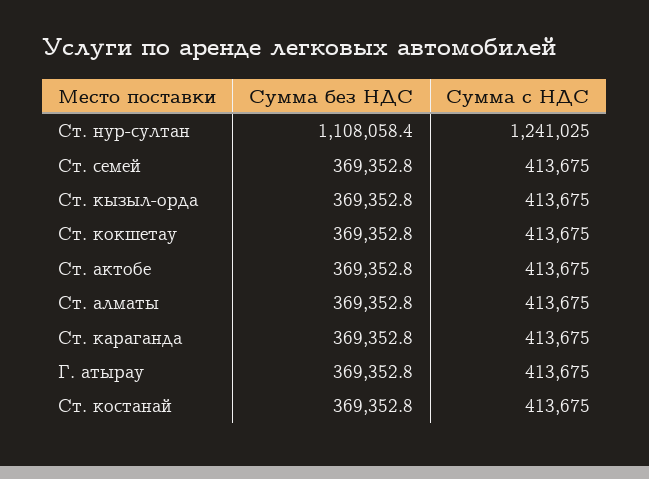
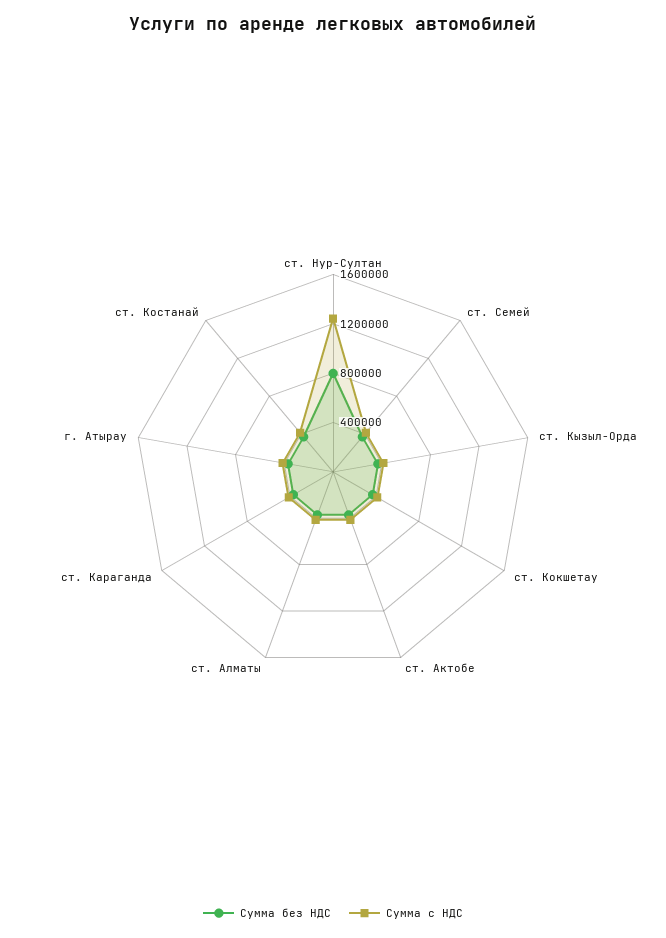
Сумма без НДС, Ст. нур-султан: 1108058.4 -> 800000

